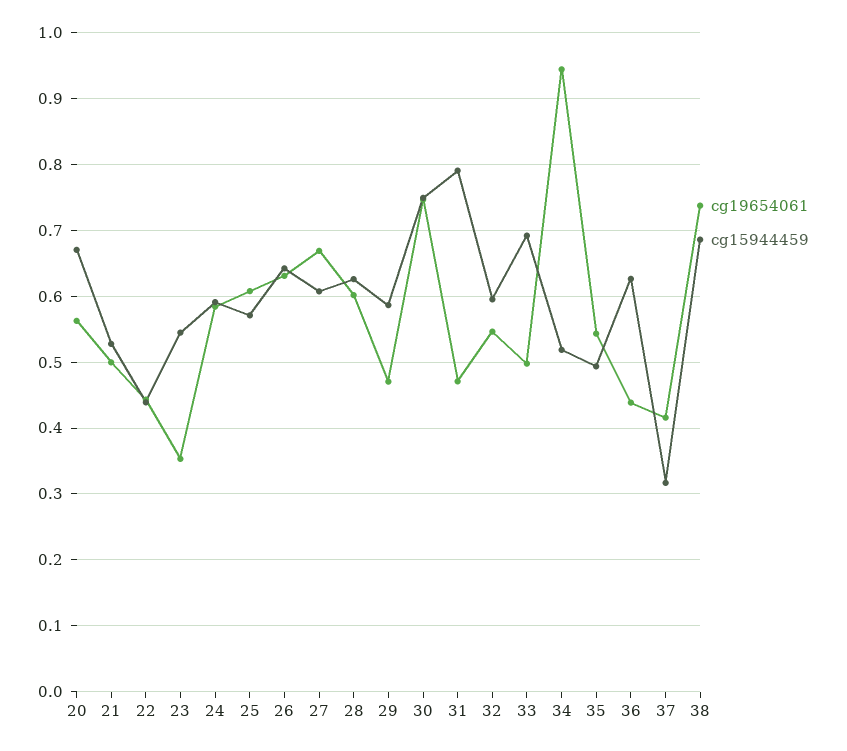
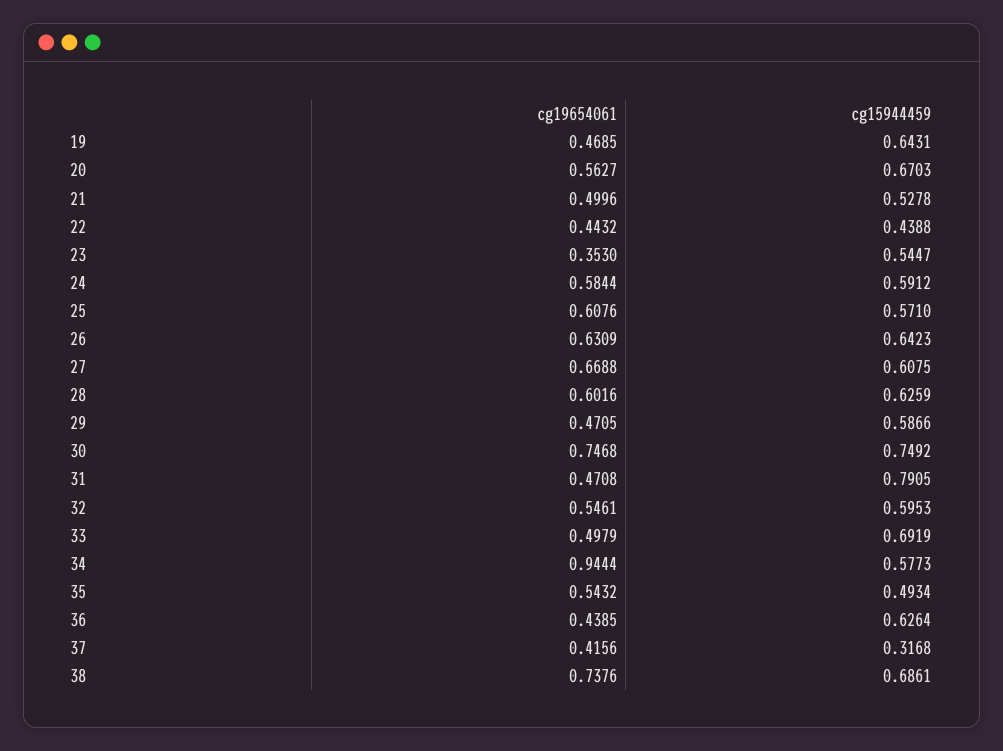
cg15944459, 34: 0.52 -> 0.5773
cg19654061, 19: none -> 0.4685
cg15944459, 19: none -> 0.6431

